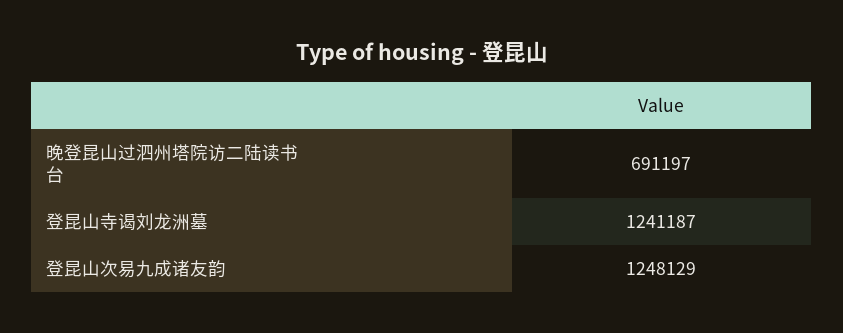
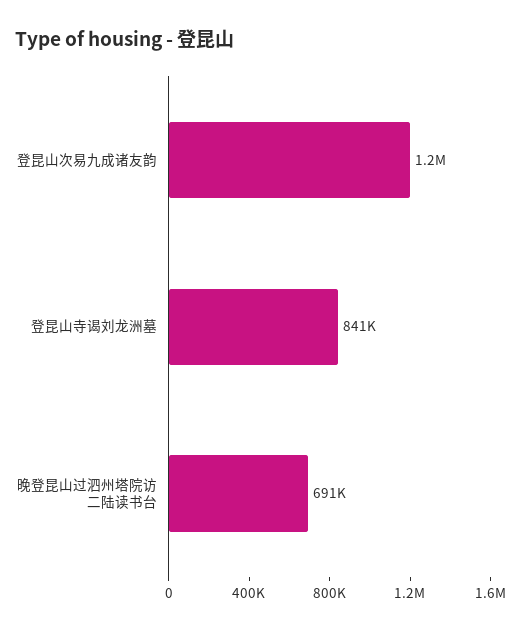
登昆山寺谒刘龙洲墓: 1241187 -> 841000

